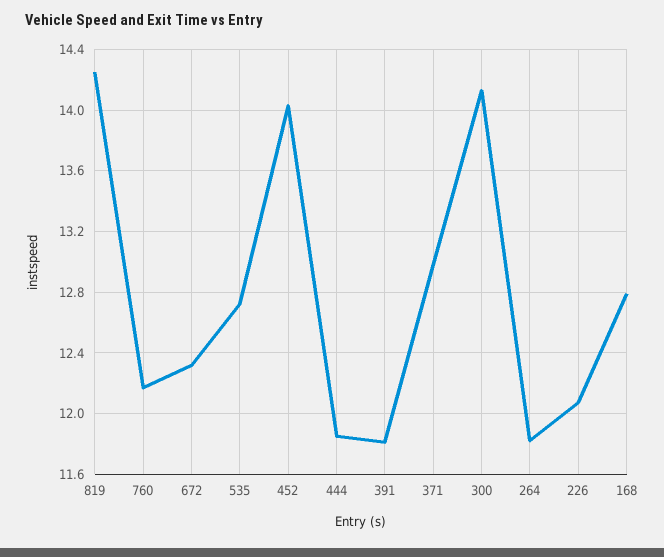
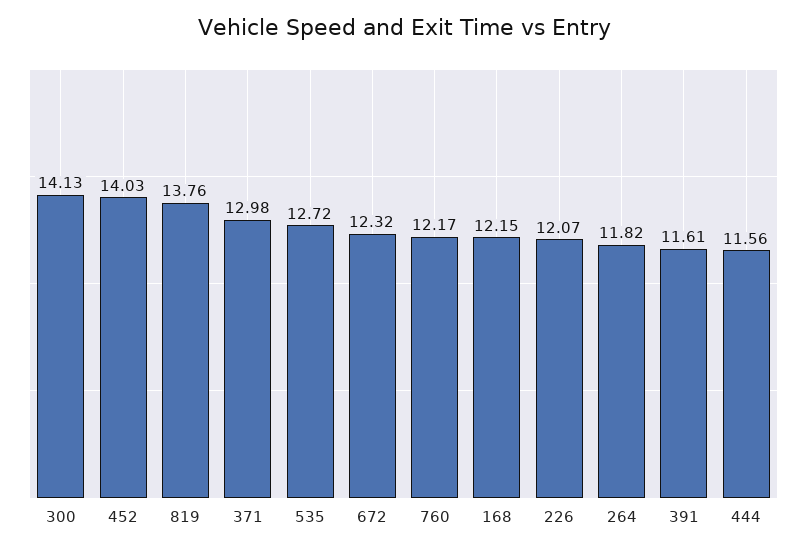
819: 14.25 -> 13.76
444: 11.85 -> 11.56
391: 11.8 -> 11.61
168: 12.8 -> 12.15

